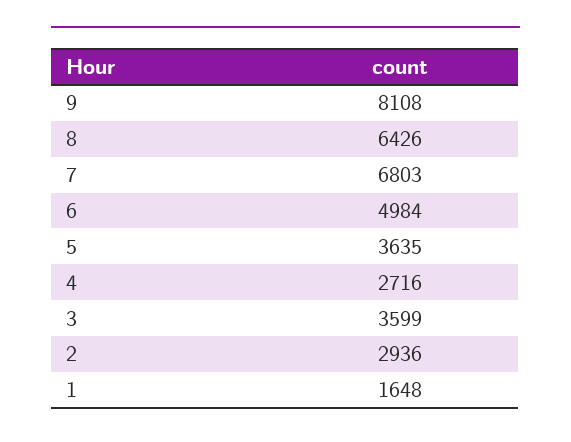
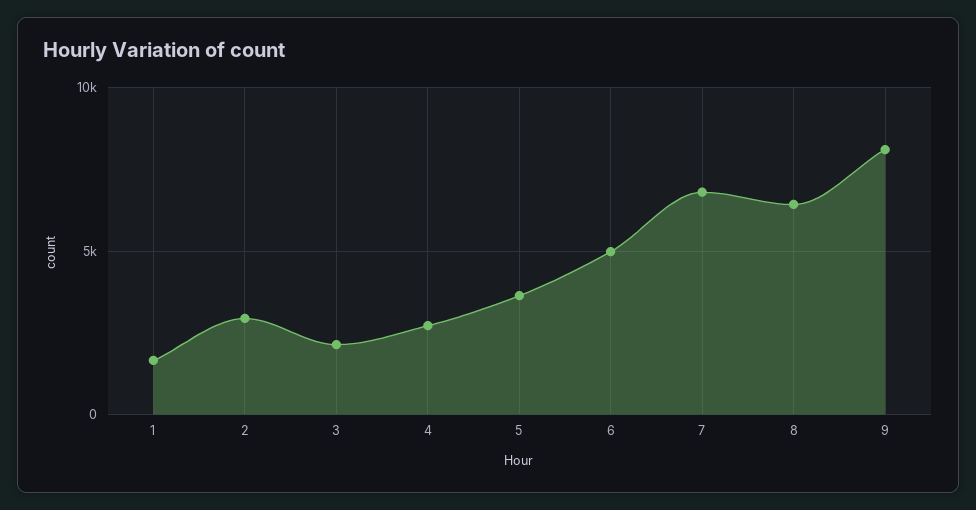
3: 3599 -> 2000

